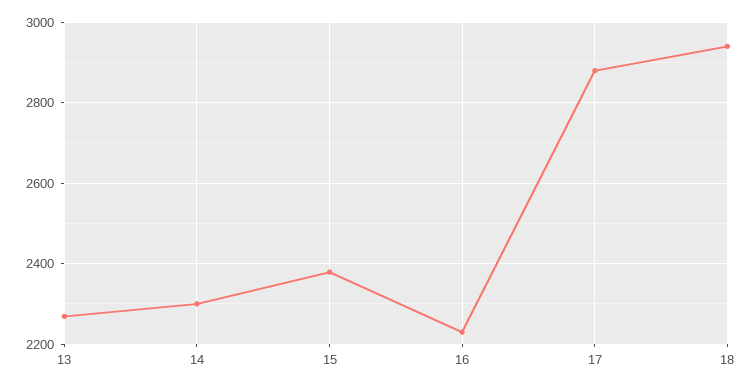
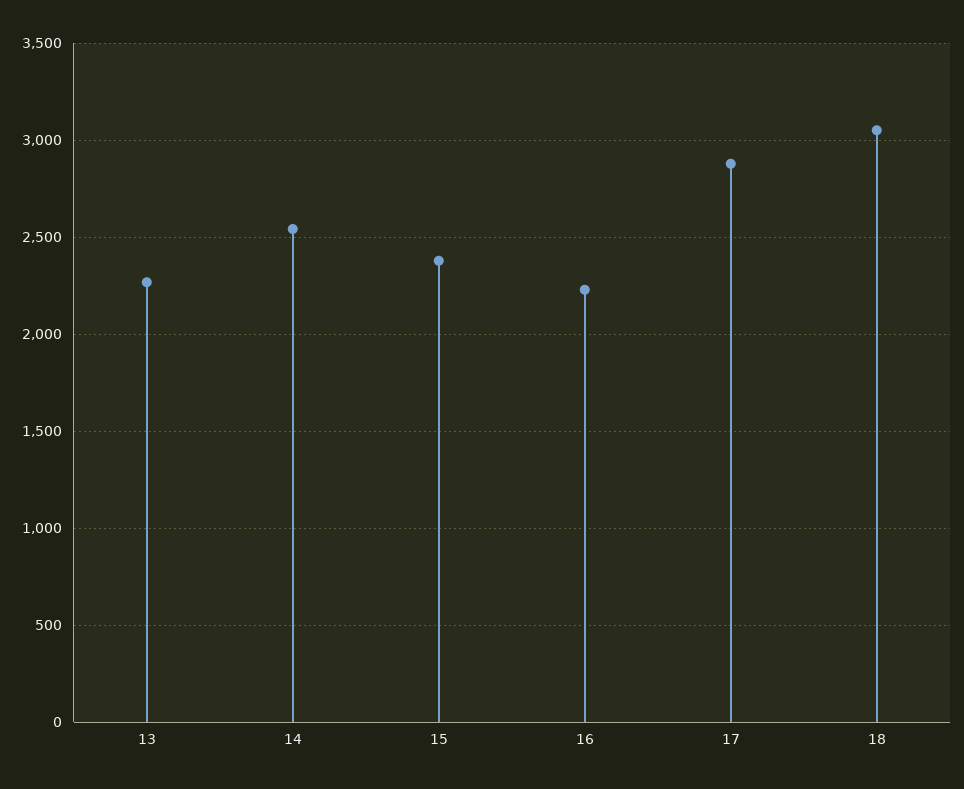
14: 2300 -> 2550
18: 2940 -> 3050

